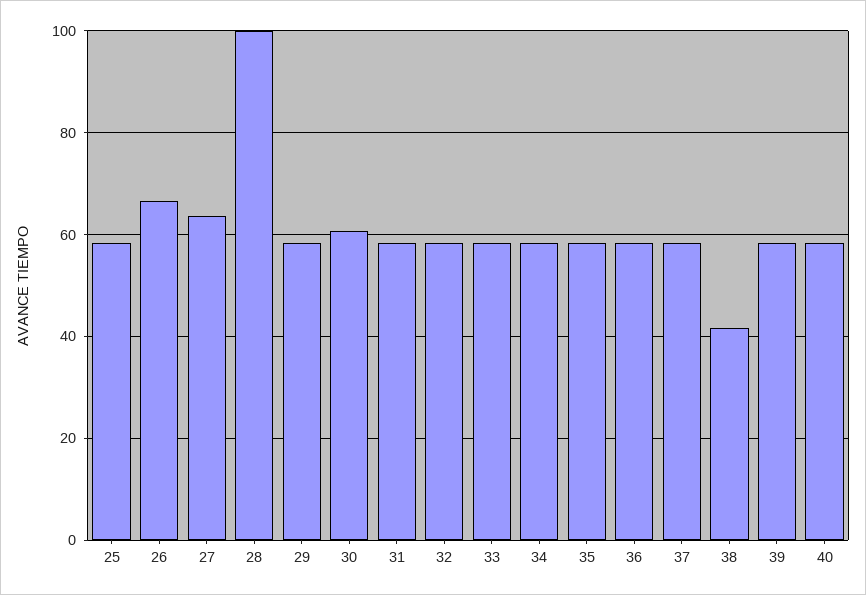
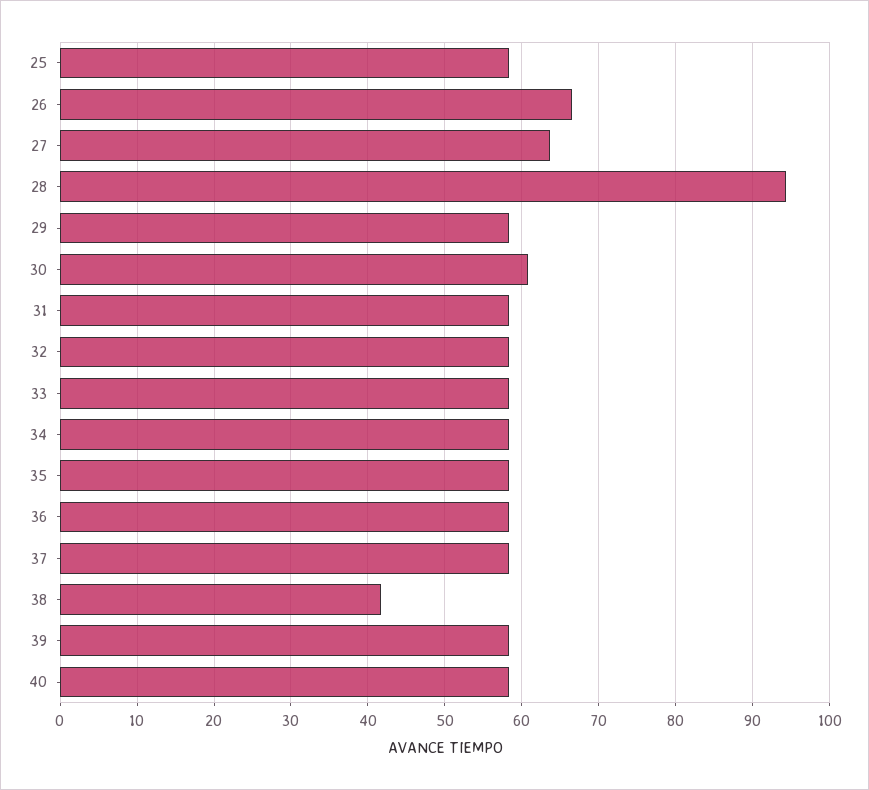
28: 100 -> 94

